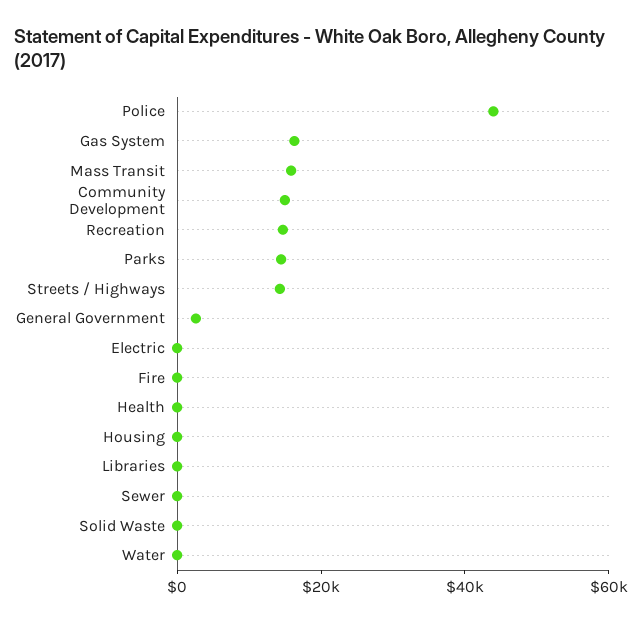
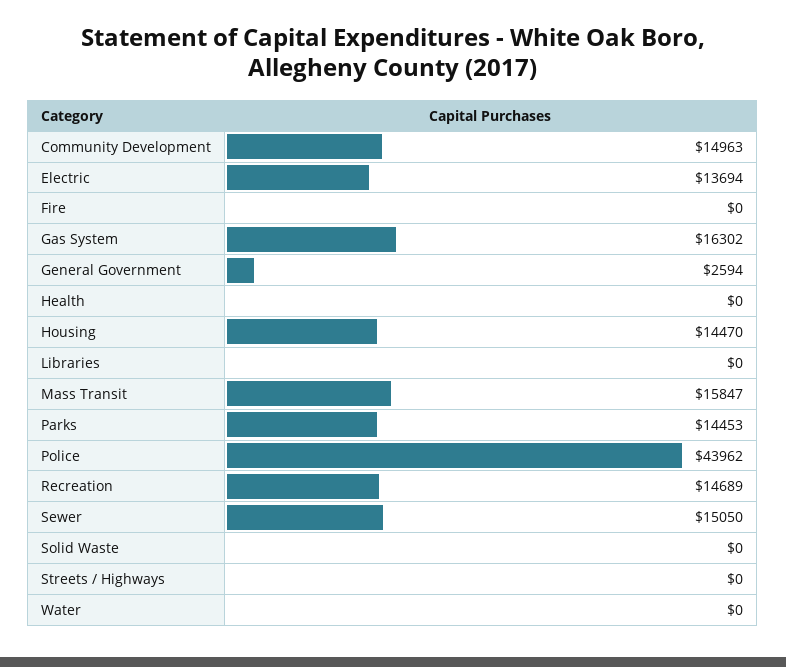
Streets / Highways: 15000 -> 0
Electric: 0 -> 13694
Housing: 0 -> 14470
Sewer: 0 -> 15050

